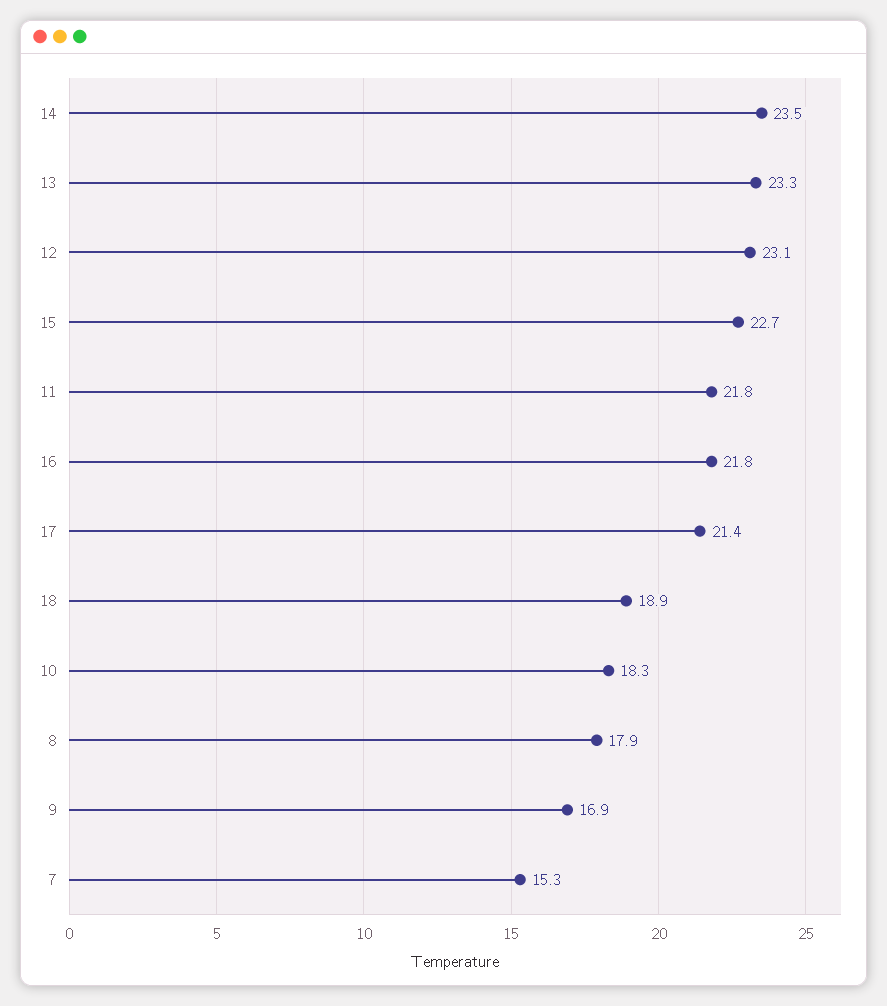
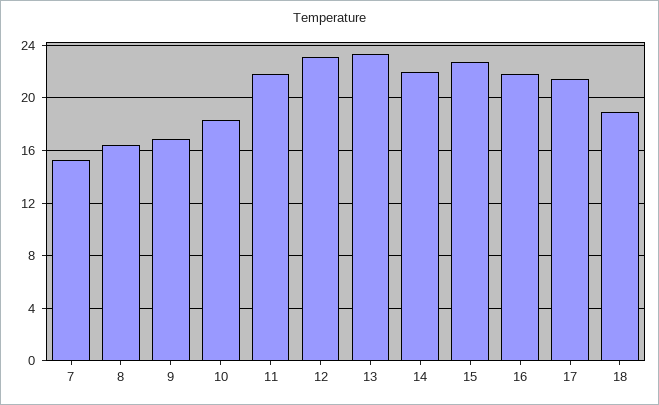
14: 23.5 -> 22
8: 17.9 -> 16.5

